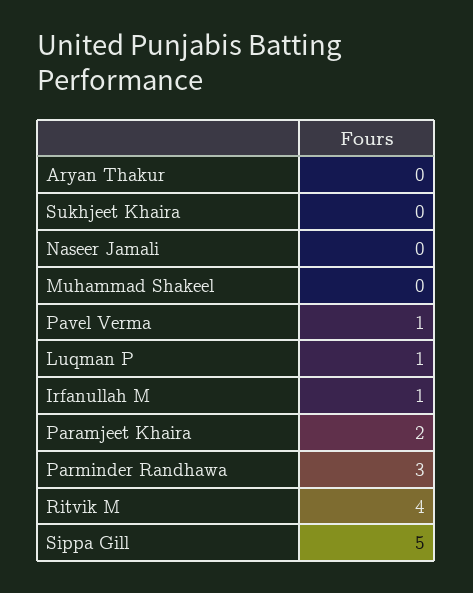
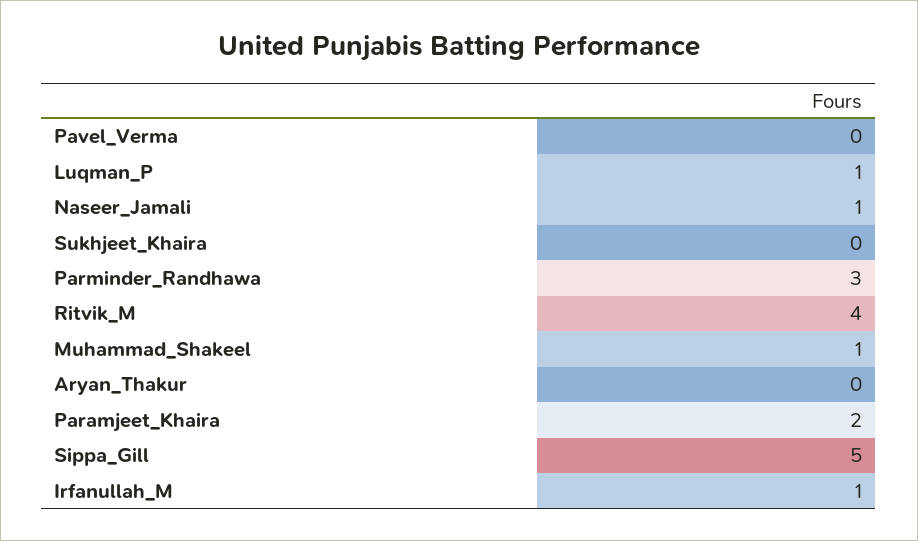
Naseer Jamali: 0 -> 1
Muhammad Shakeel: 0 -> 1
Pavel Verma: 1 -> 0

